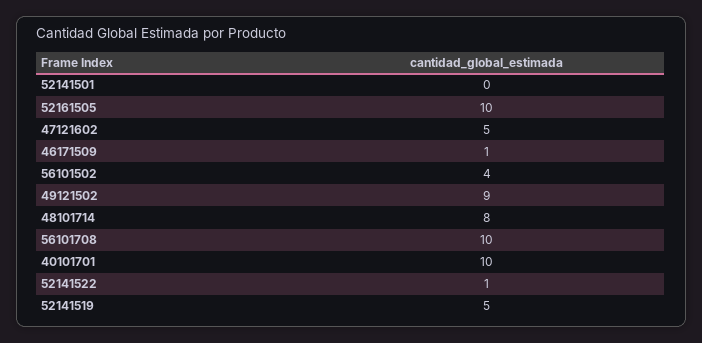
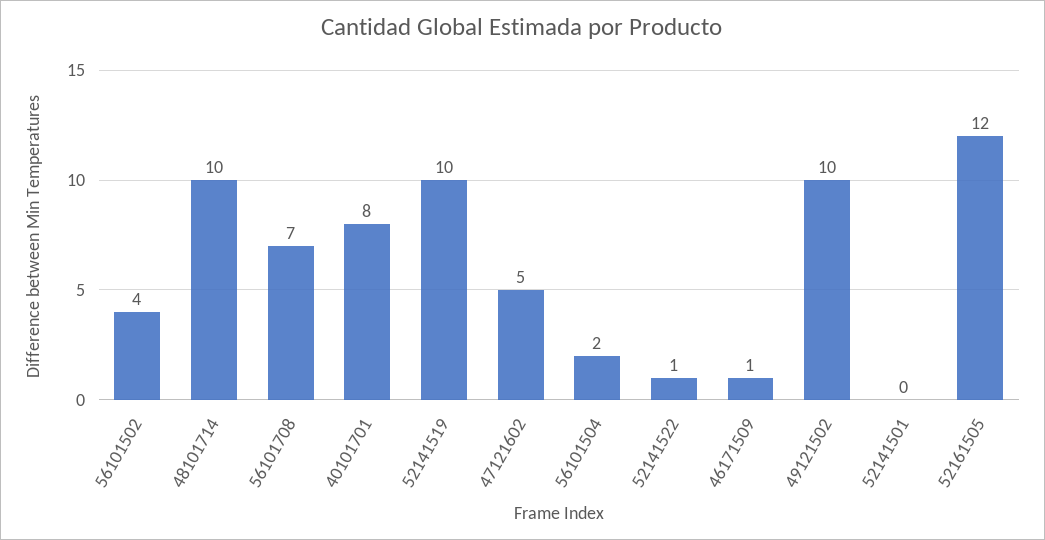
52161505: 10 -> 12
49121502: 9 -> 10
48101714: 8 -> 10
56101708: 10 -> 7
40101701: 10 -> 8
52141519: 5 -> 10
56101504: none -> 2

